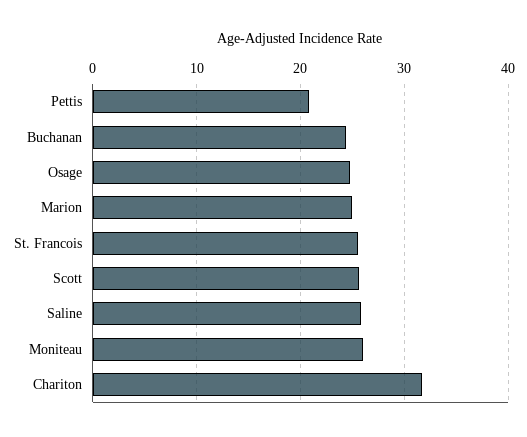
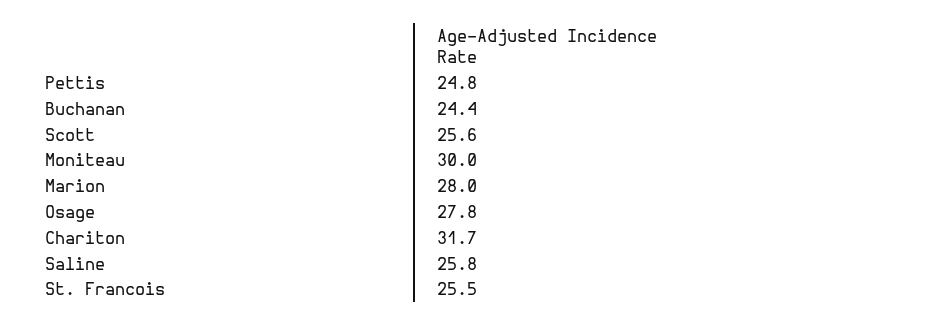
Pettis: 21 -> 24.8
Osage: 25 -> 27.8
Marion: 25 -> 28
Moniteau: 26 -> 30

